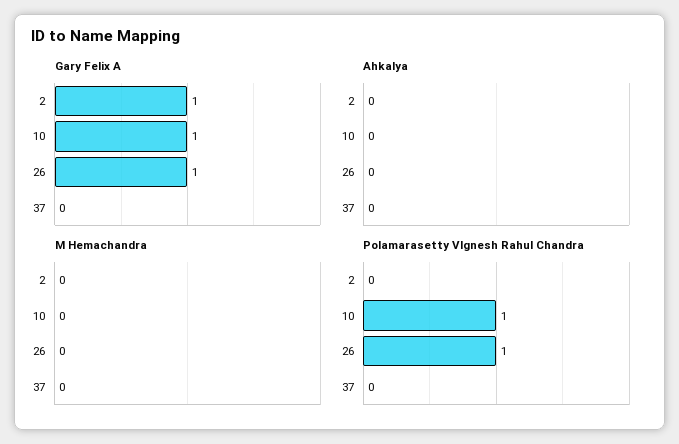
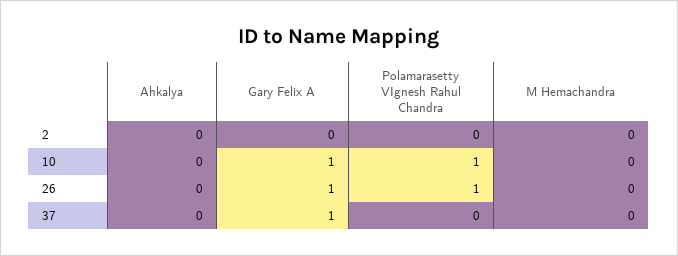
Gary Felix A, 2: 1 -> 0
Gary Felix A, 37: 0 -> 1

